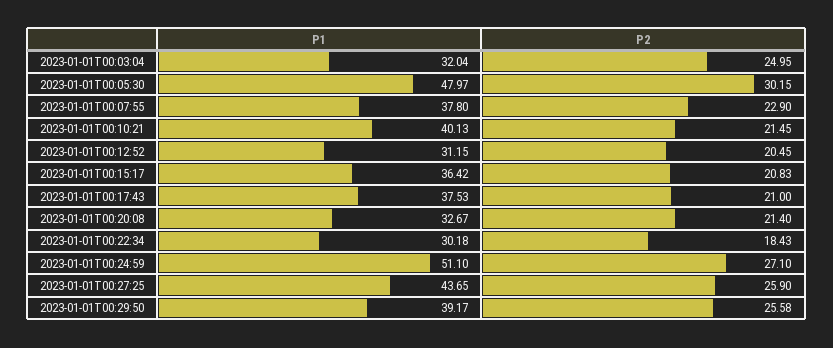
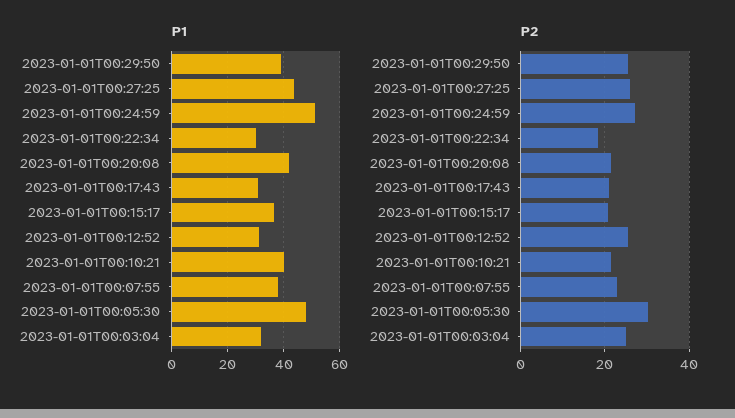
P2, 2023-01-01T00:12:52: 20.45 -> 26
P1, 2023-01-01T00:17:43: 37.53 -> 30
P1, 2023-01-01T00:20:08: 32.67 -> 42.5

